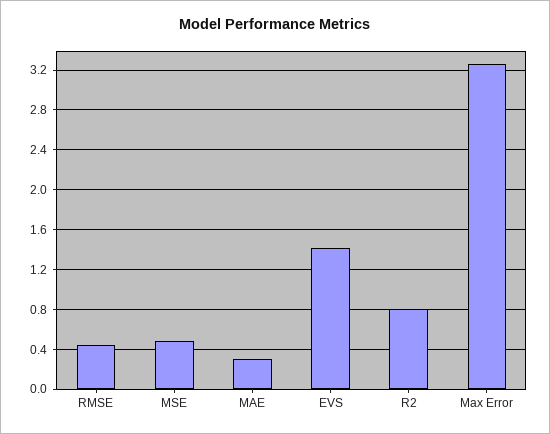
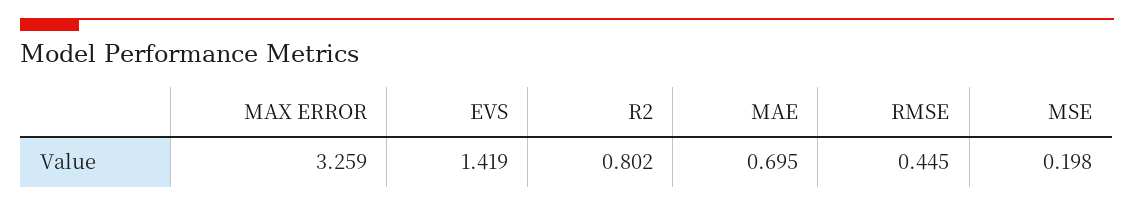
MSE: 0.5 -> 0.198
MAE: 0.3 -> 0.695

